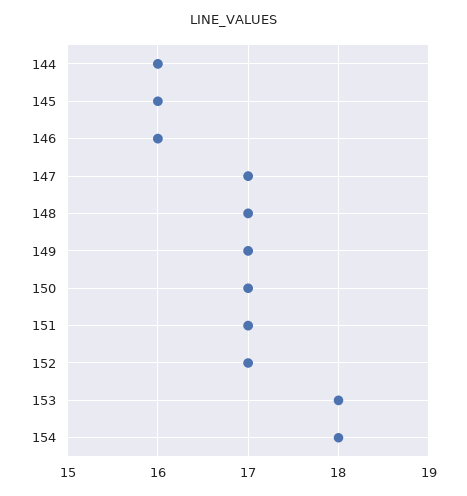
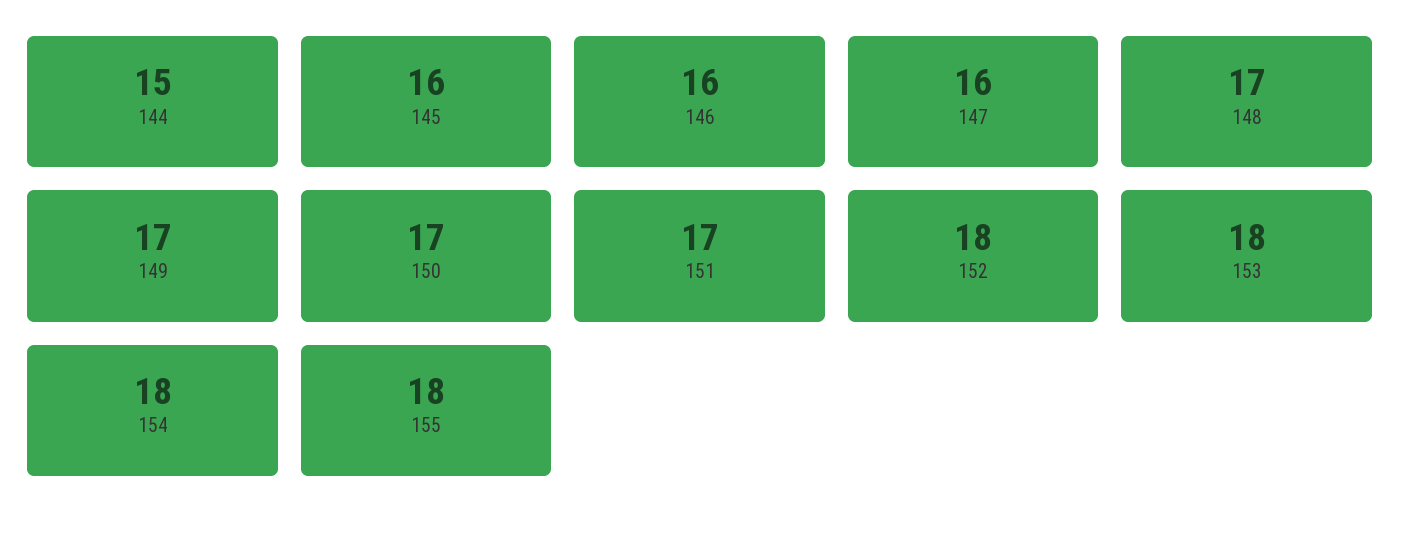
144: 16 -> 15
147: 17 -> 16
152: 17 -> 18
155: none -> 18

